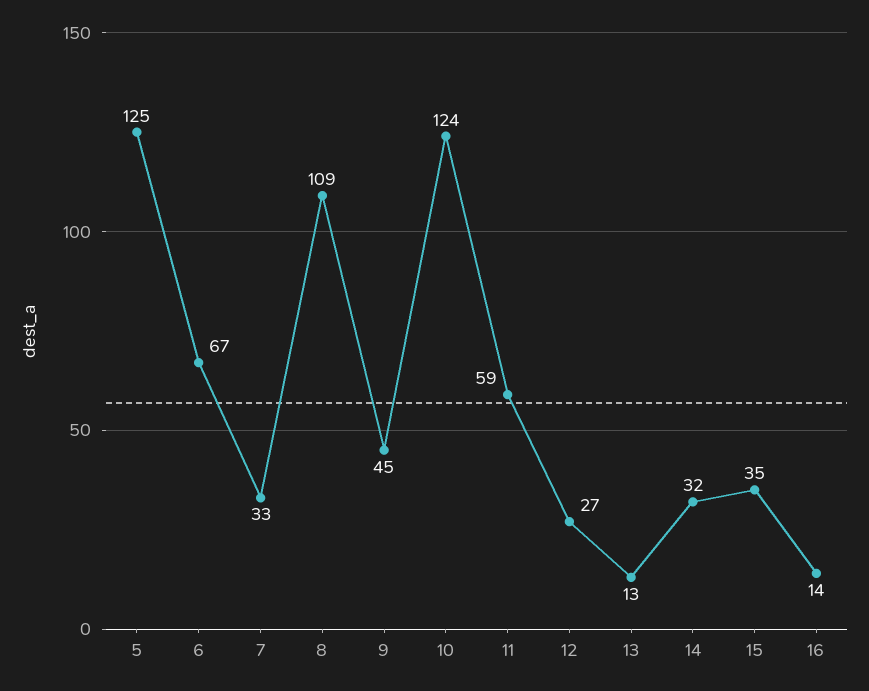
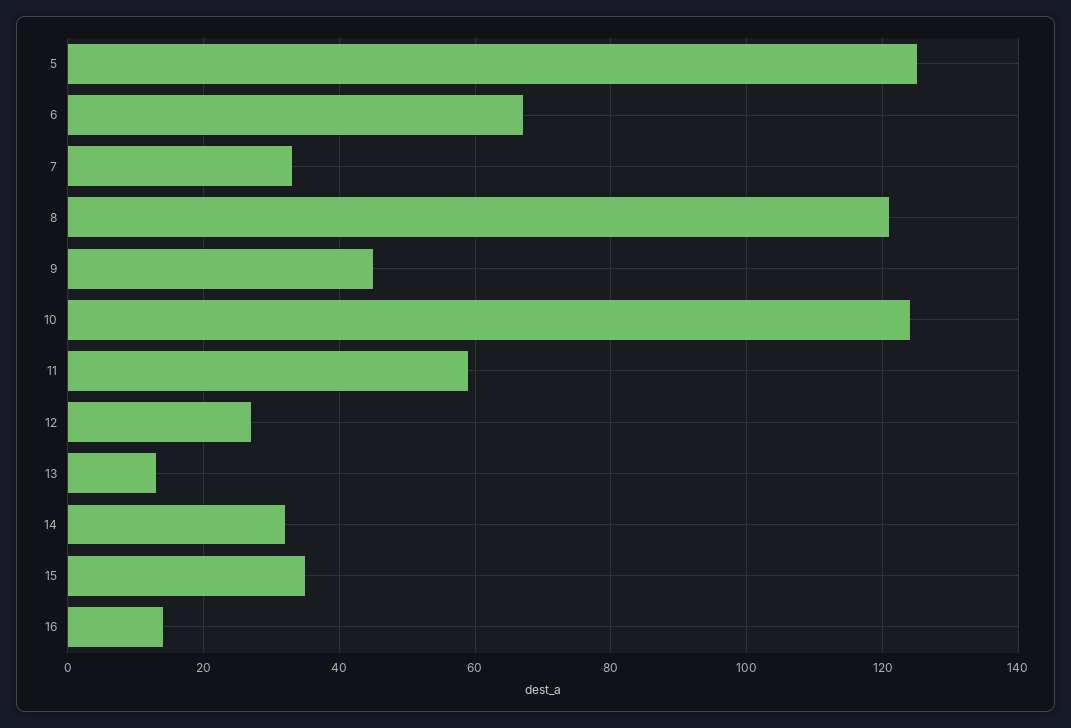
8: 109 -> 120

